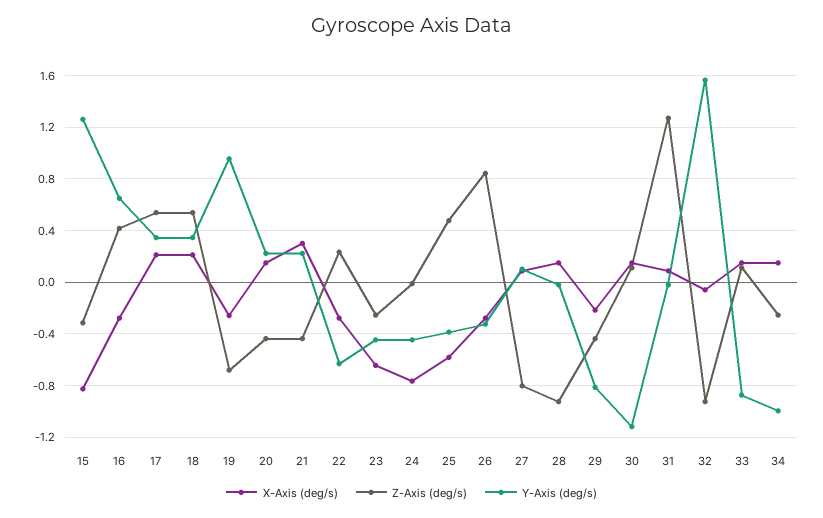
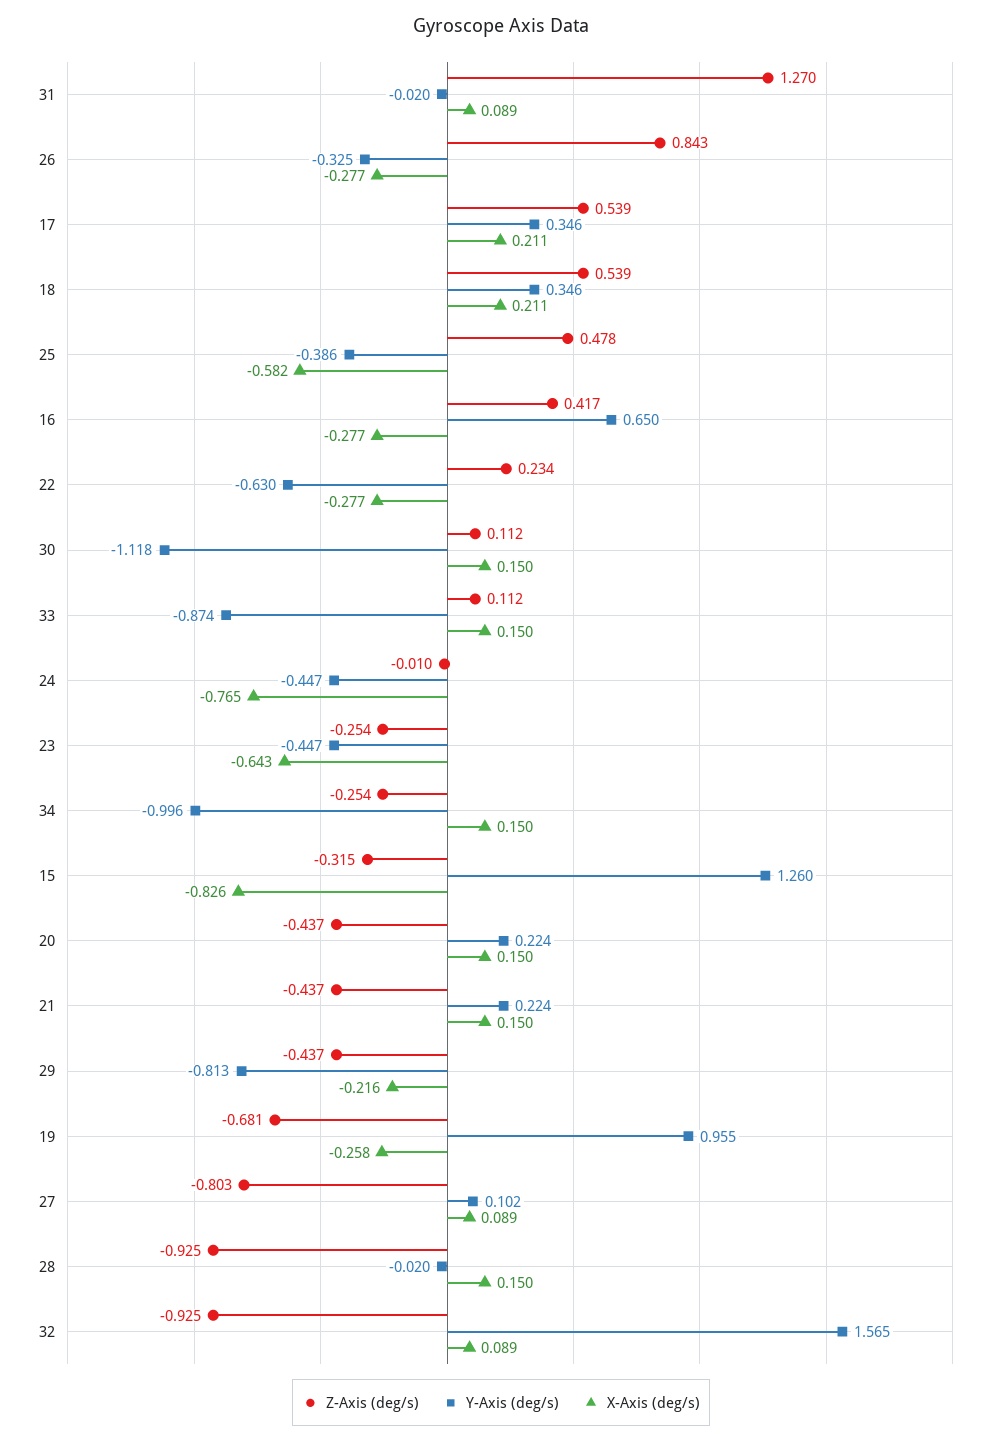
X-Axis (deg/s), 21: 0.3 -> 0.15
X-Axis (deg/s), 32: -0.05 -> 0.089

